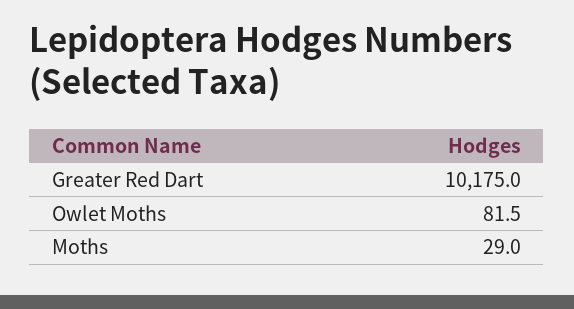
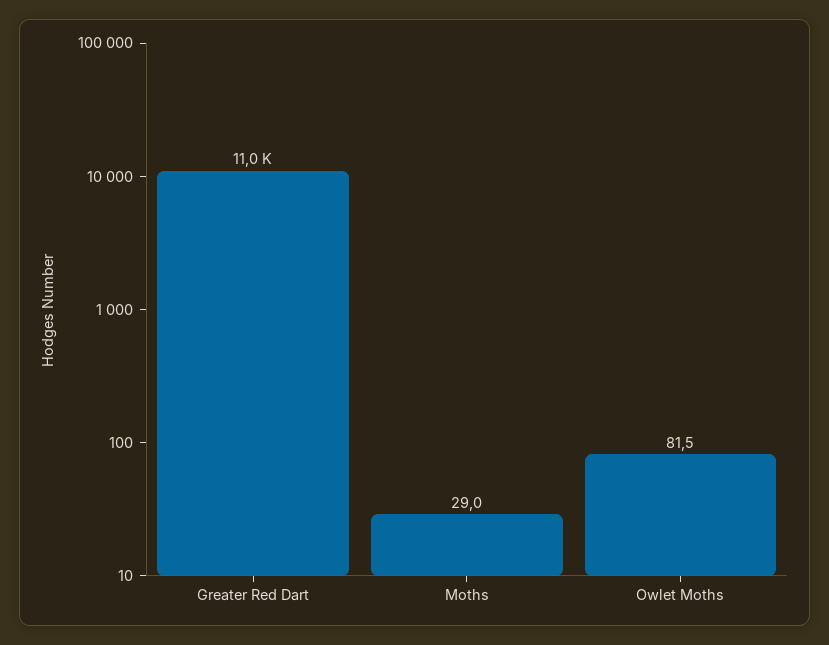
Greater Red Dart: 10175 -> 11000

